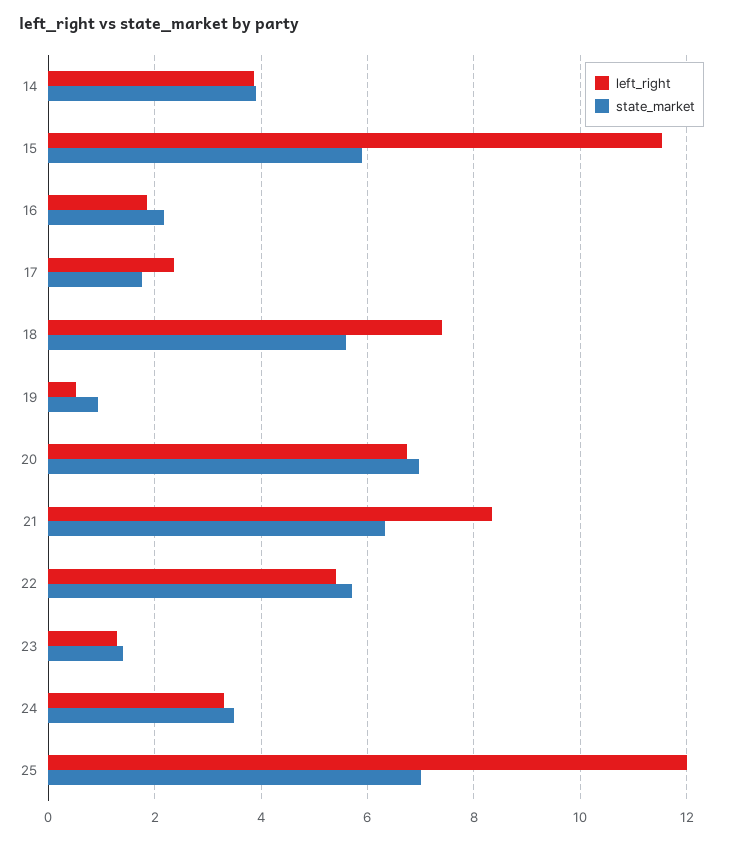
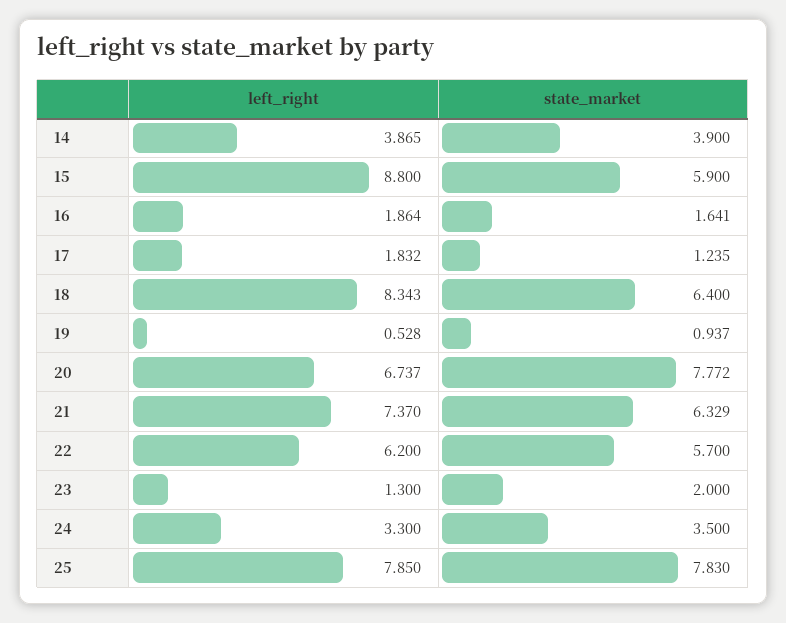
left_right, 15: 11.6 -> 8.8
state_market, 16: 2.2 -> 1.641
left_right, 17: 2.4 -> 1.832
state_market, 17: 1.8 -> 1.235
left_right, 18: 7.4 -> 8.343
state_market, 18: 5.6 -> 6.4
state_market, 20: 7 -> 7.772
left_right, 21: 8.4 -> 7.37
left_right, 22: 5.4 -> 6.2
state_market, 23: 1.4 -> 2
left_right, 25: 12 -> 7.85
state_market, 25: 7 -> 7.83

